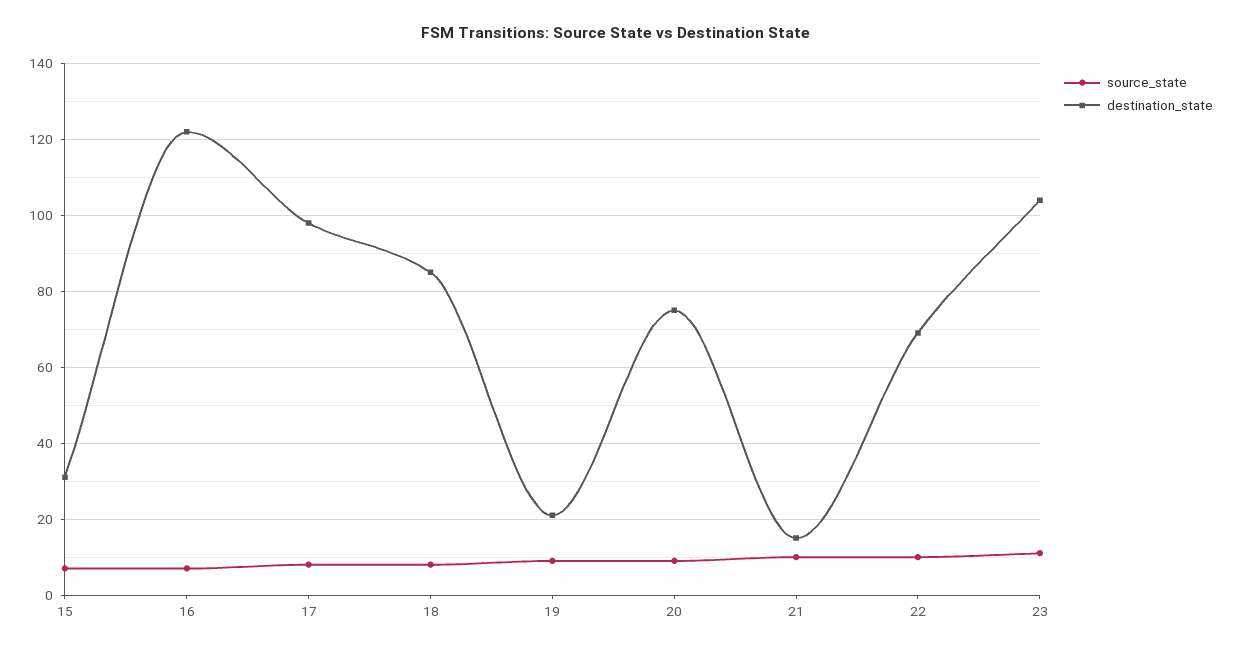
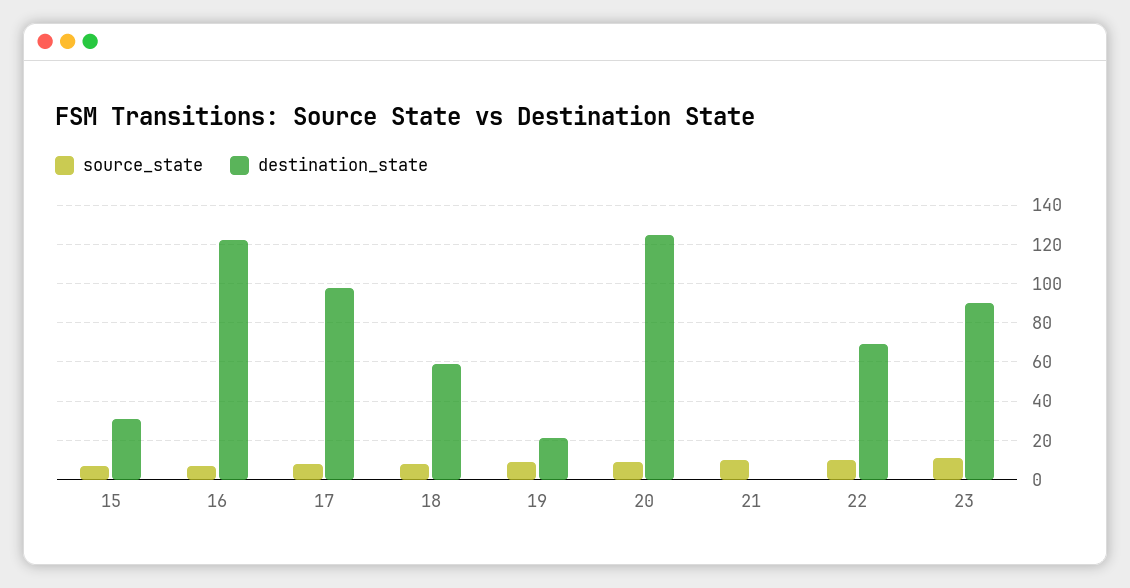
destination_state, 18: 85 -> 60
destination_state, 20: 75 -> 125
destination_state, 21: 15 -> 0
destination_state, 23: 105 -> 90

